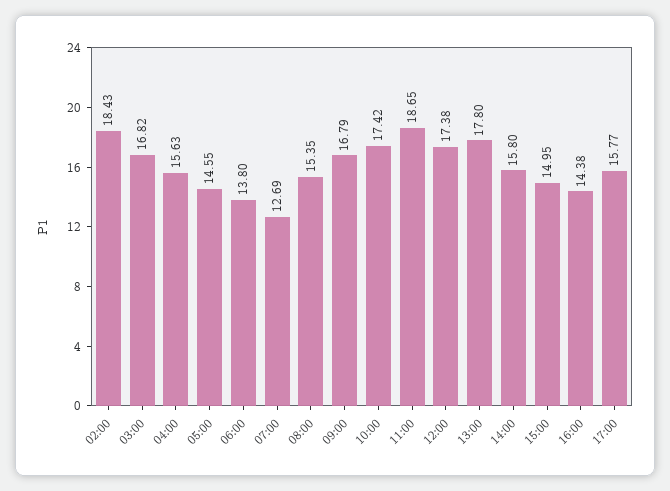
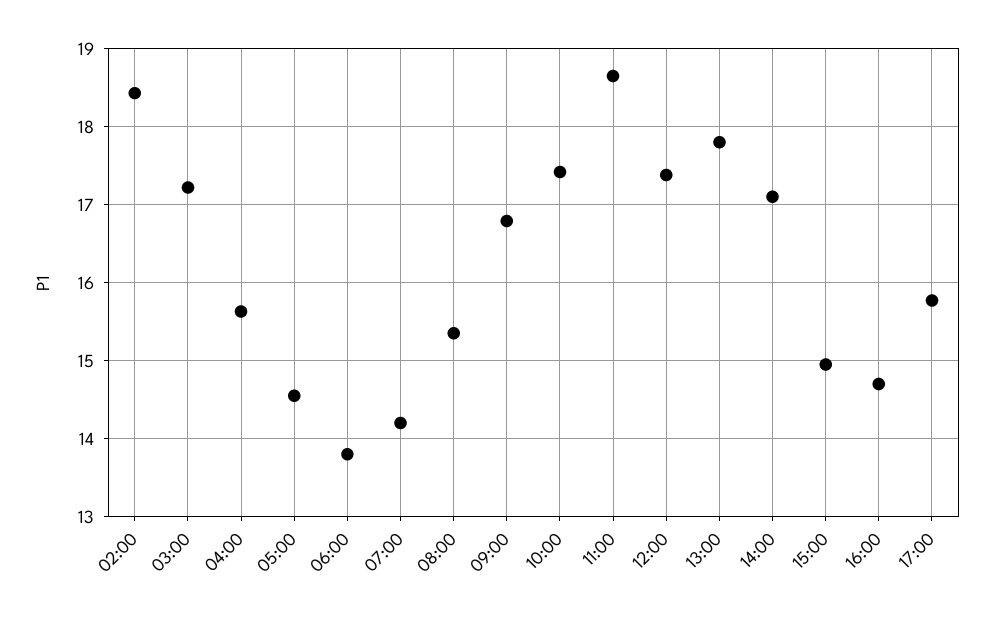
03:00: 16.82 -> 17.2
07:00: 12.69 -> 14.2
14:00: 15.8 -> 17.1
16:00: 14.38 -> 14.7

